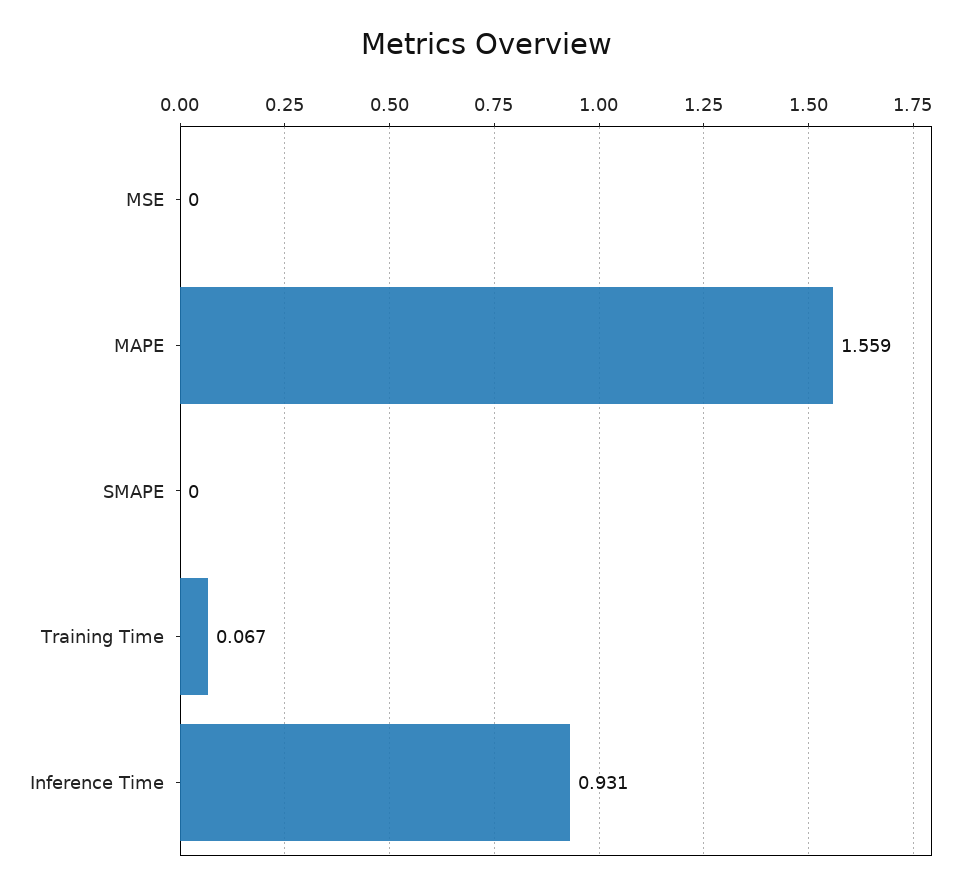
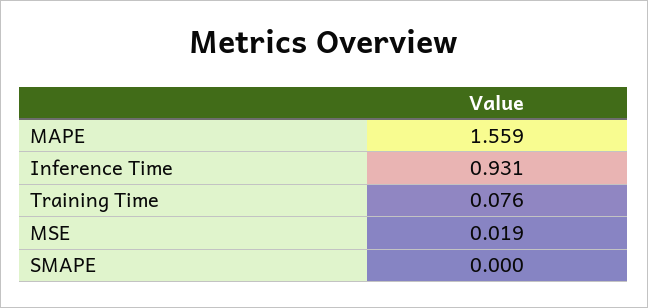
MSE: 0 -> 0.019
Training Time: 0.067 -> 0.076

